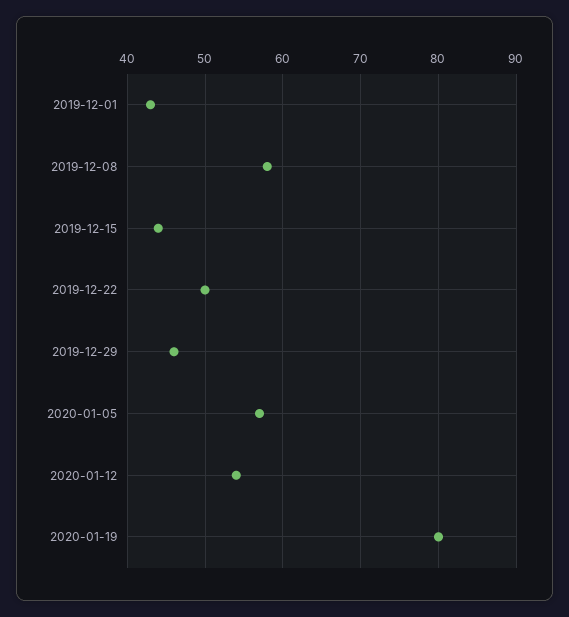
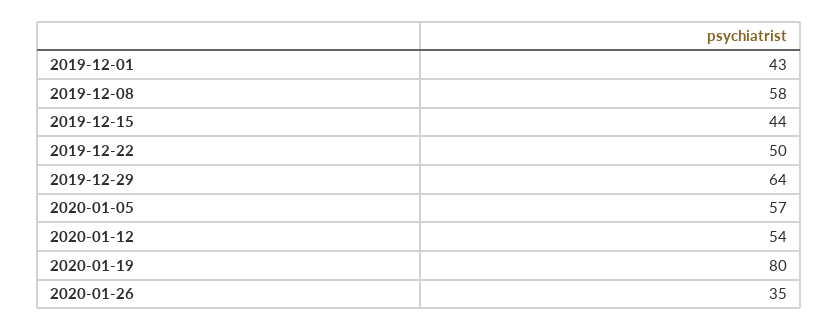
2019-12-29: 46 -> 64
2020-01-26: none -> 35

